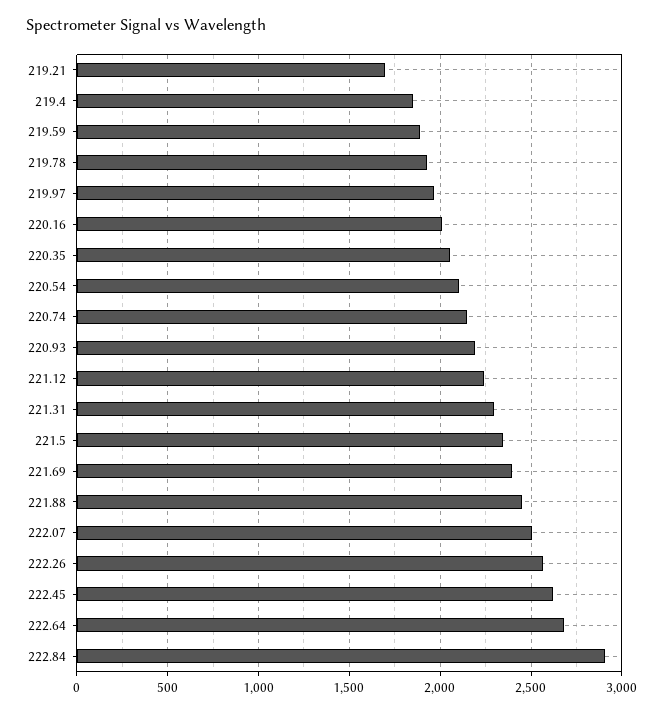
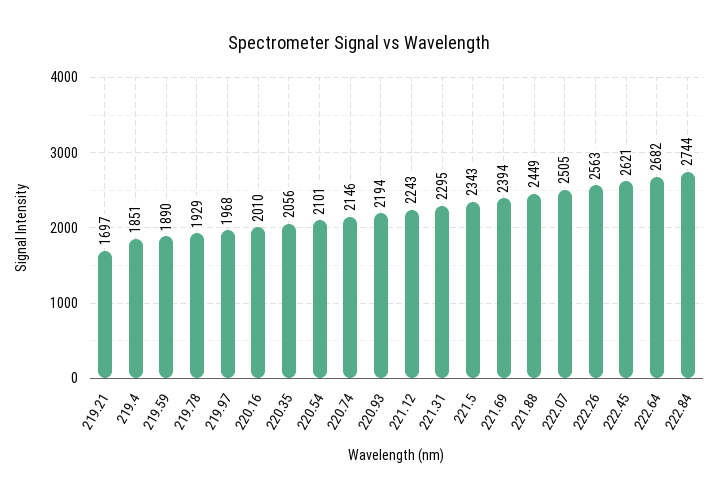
222.84: 2900 -> 2744

